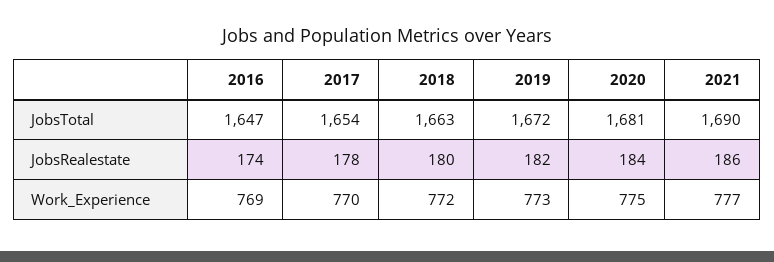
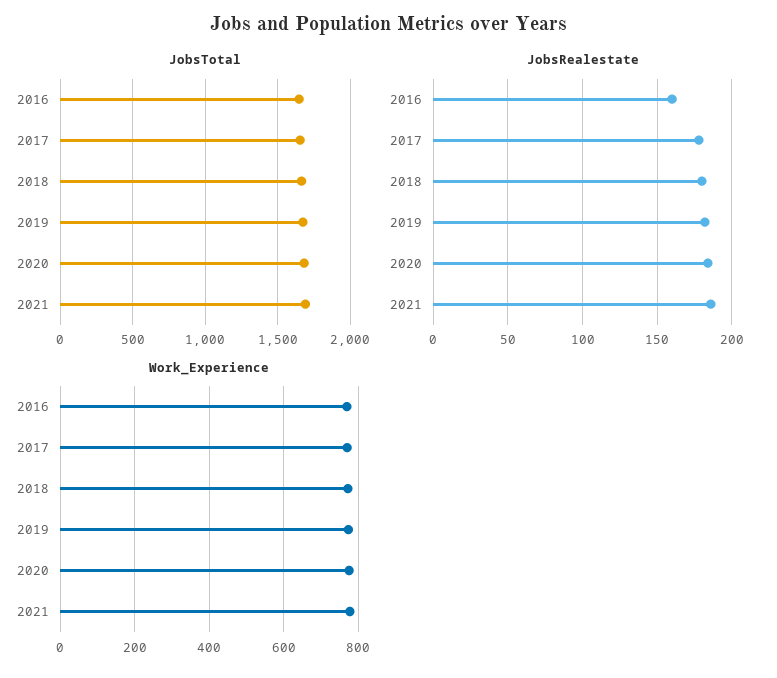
JobsRealestate, 2016: 174 -> 160

